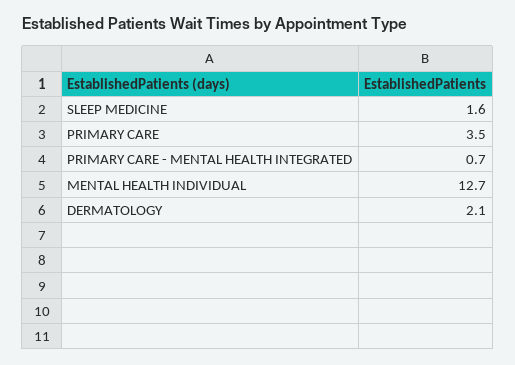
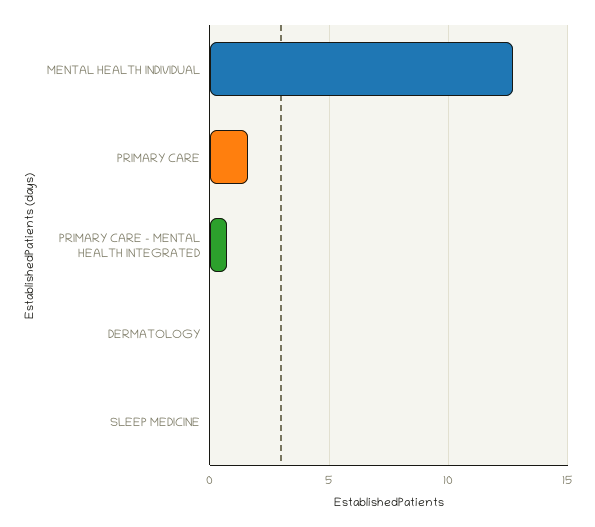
SLEEP MEDICINE: 1.6 -> 0
PRIMARY CARE: 3.5 -> 1.5
DERMATOLOGY: 2.1 -> 0

